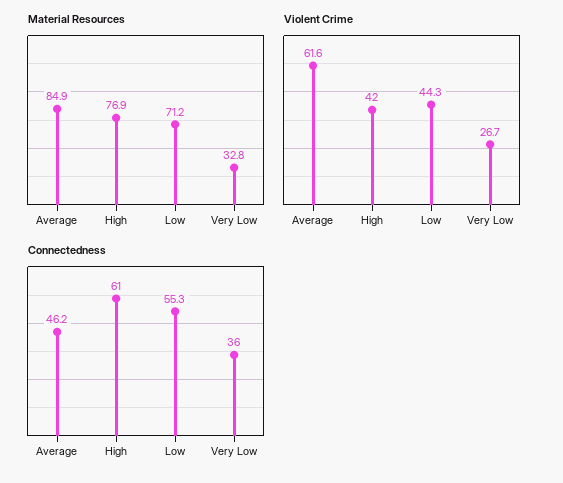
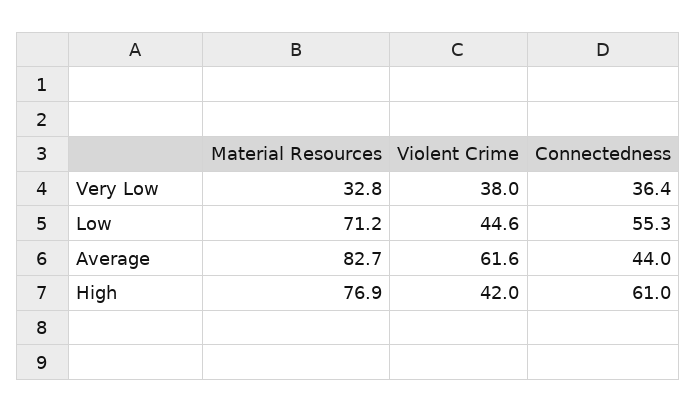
Material Resources, Average: 84.9 -> 82.7
Violent Crime, Low: 44.3 -> 44.6
Violent Crime, Very Low: 26.7 -> 38
Connectedness, Average: 46.2 -> 44
Connectedness, Very Low: 36 -> 36.4

